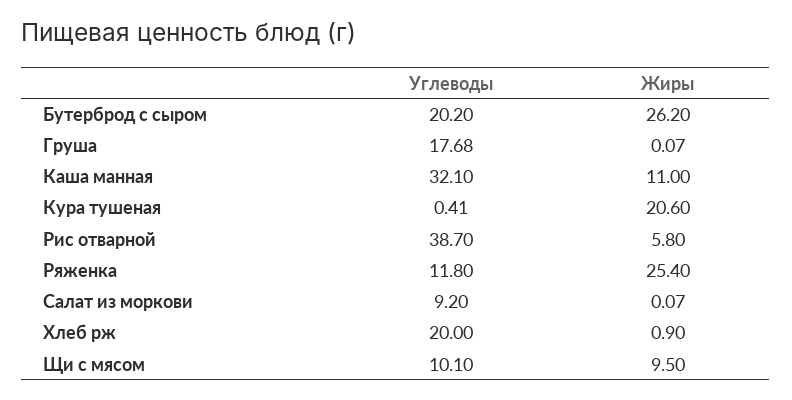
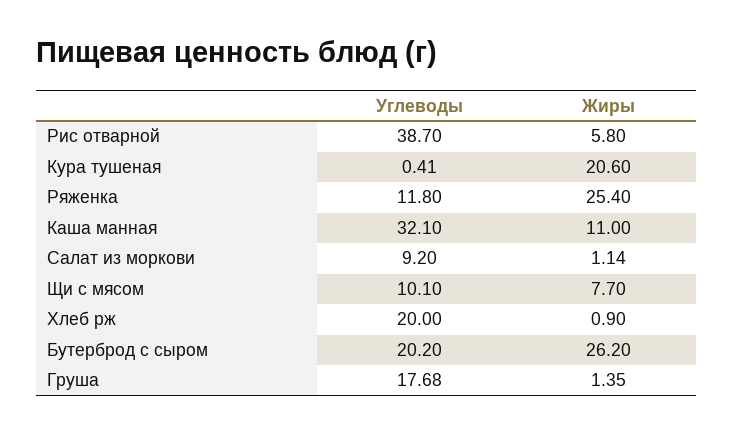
Жиры, Груша: 0.07 -> 1.35
Жиры, Салат из моркови: 0.07 -> 1.14
Жиры, Щи с мясом: 9.5 -> 7.7

